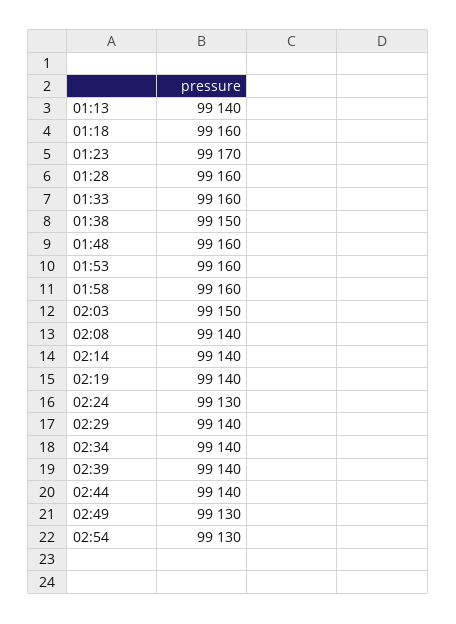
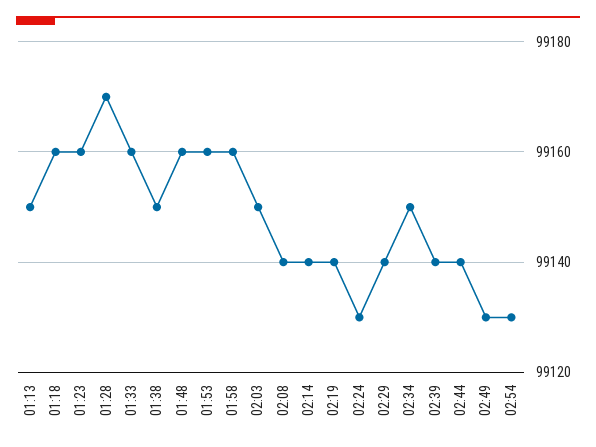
01:13: 99140 -> 99150
01:23: 99170 -> 99160
01:28: 99160 -> 99170
02:34: 99140 -> 99150

